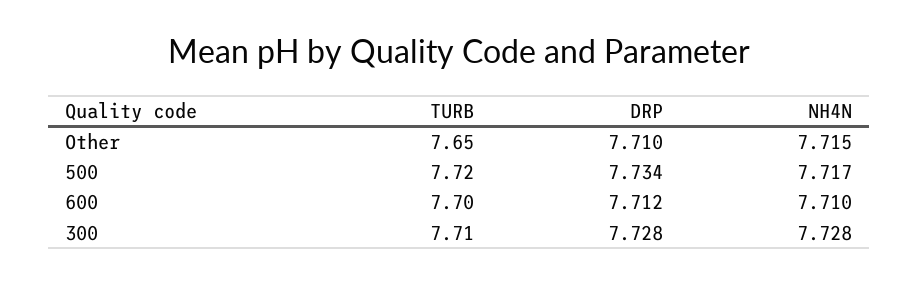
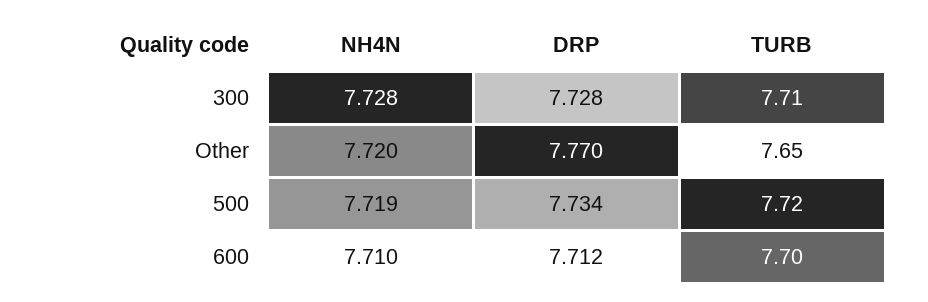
DRP, Other: 7.71 -> 7.77
NH4N, Other: 7.715 -> 7.72
NH4N, 500: 7.717 -> 7.719

